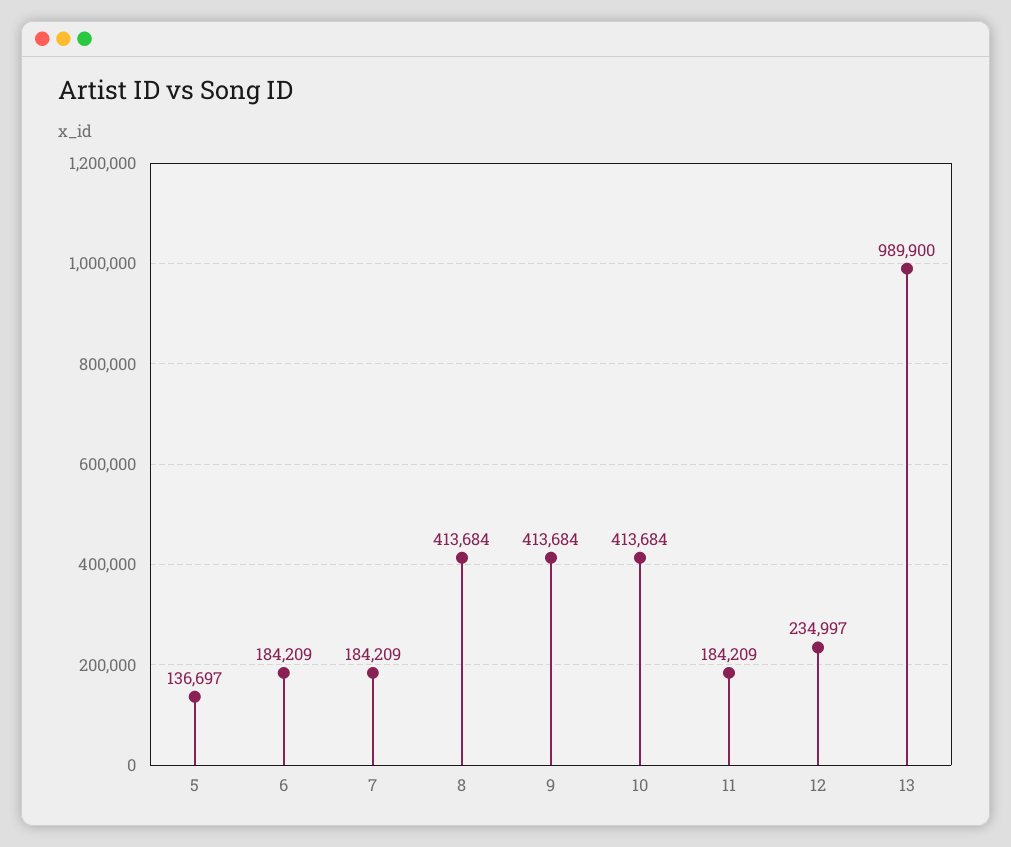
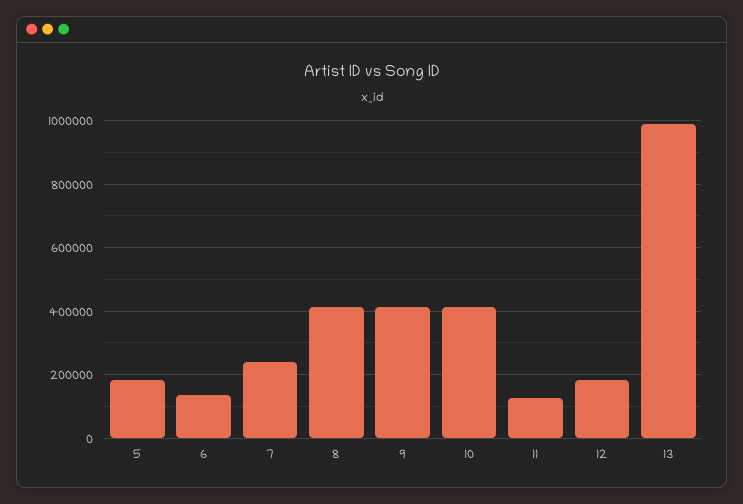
5: 136697 -> 180000
6: 184209 -> 140000
7: 184209 -> 240000
11: 184209 -> 120000
12: 234997 -> 180000

